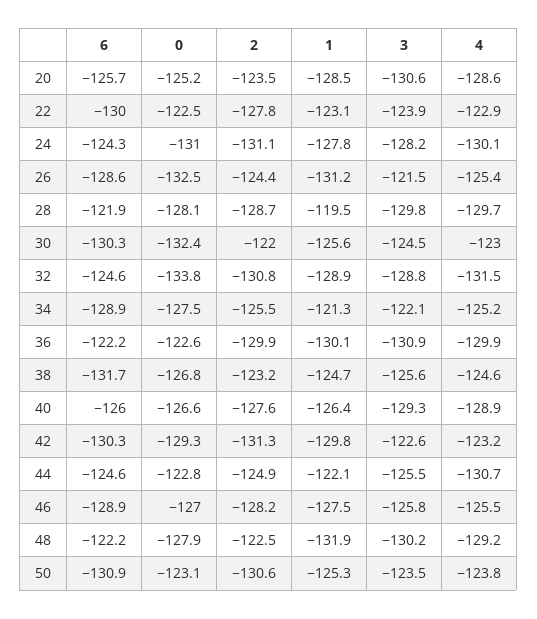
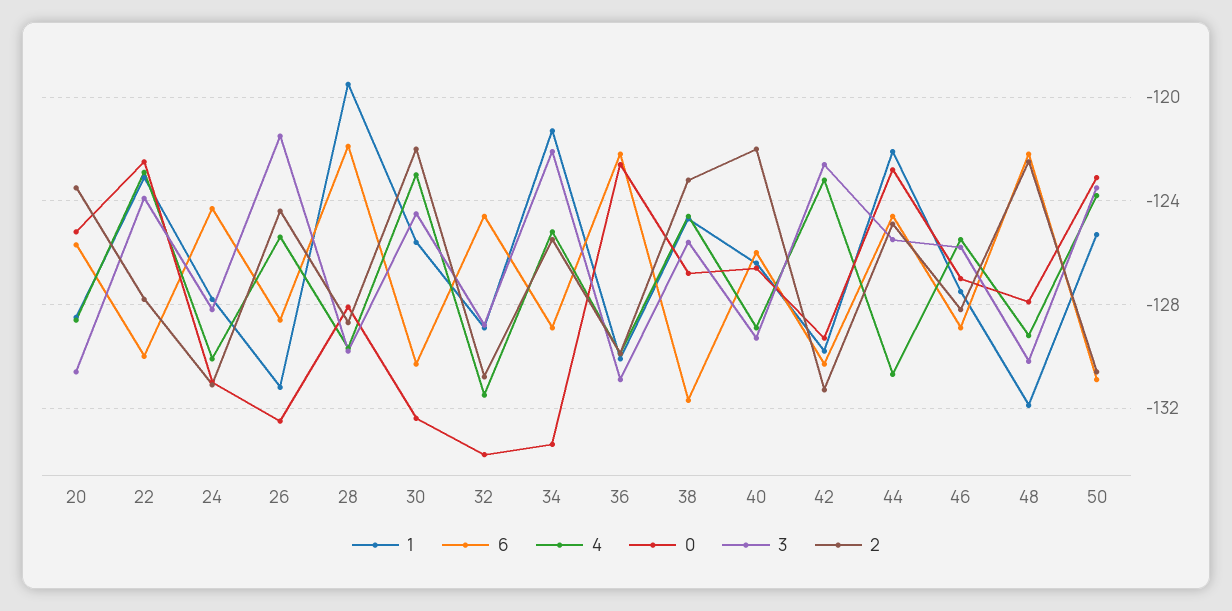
0, 34: -127.5 -> -133.5
2, 40: -127.6 -> -122

